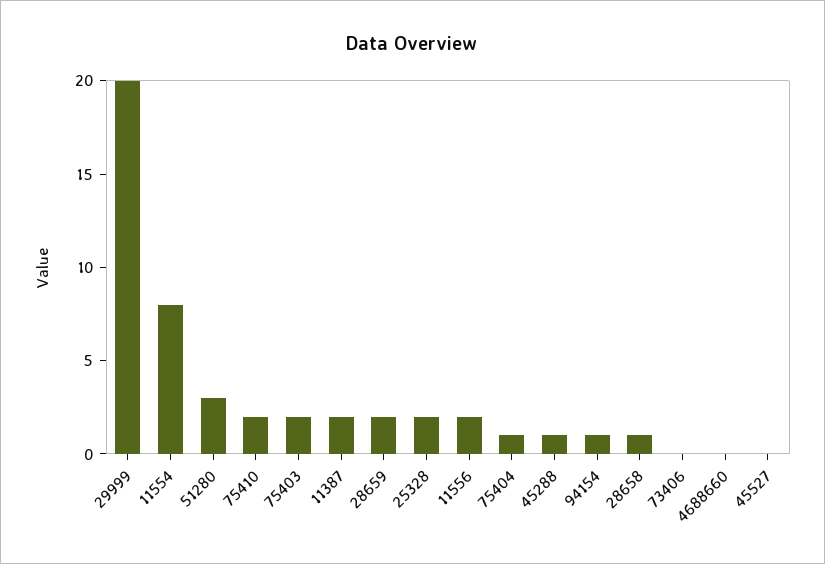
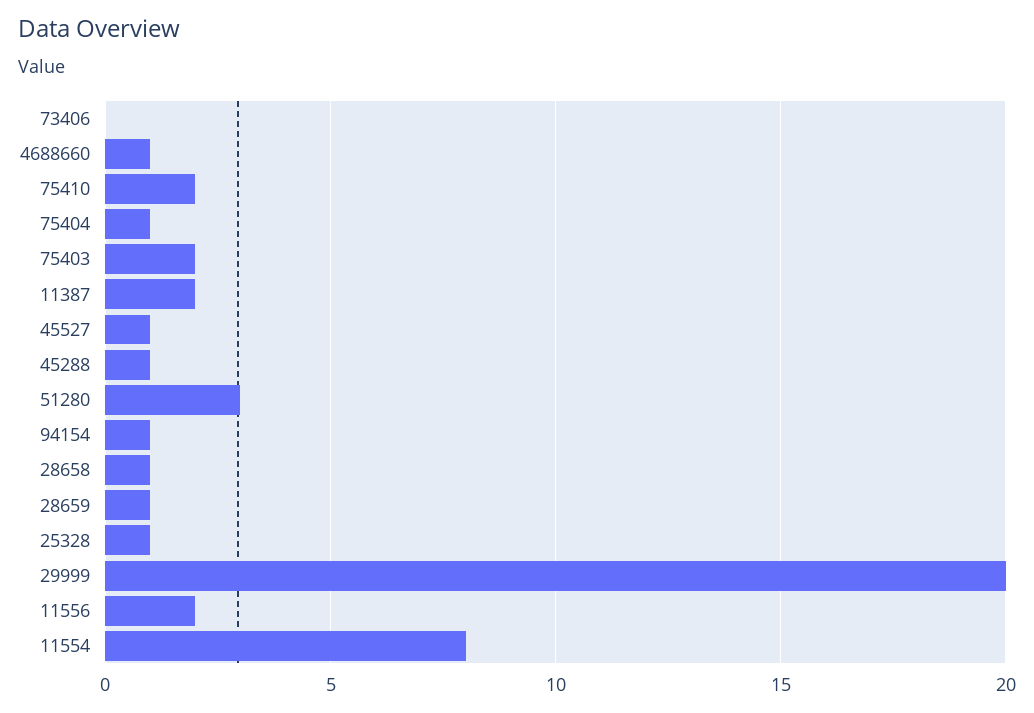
28659: 2 -> 1
25328: 2 -> 1
4688660: 0 -> 1
45527: 0 -> 1

